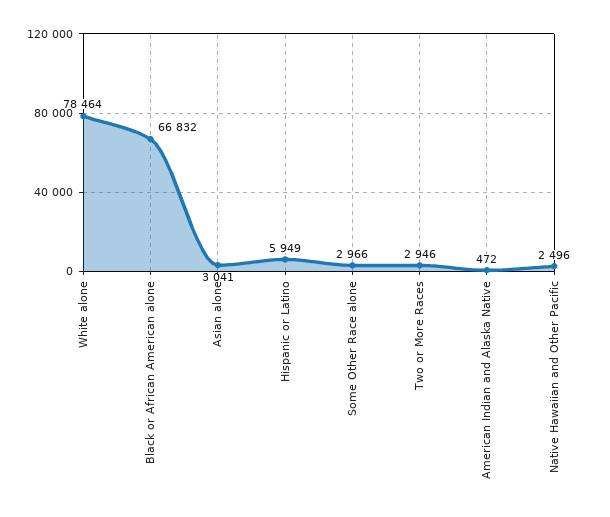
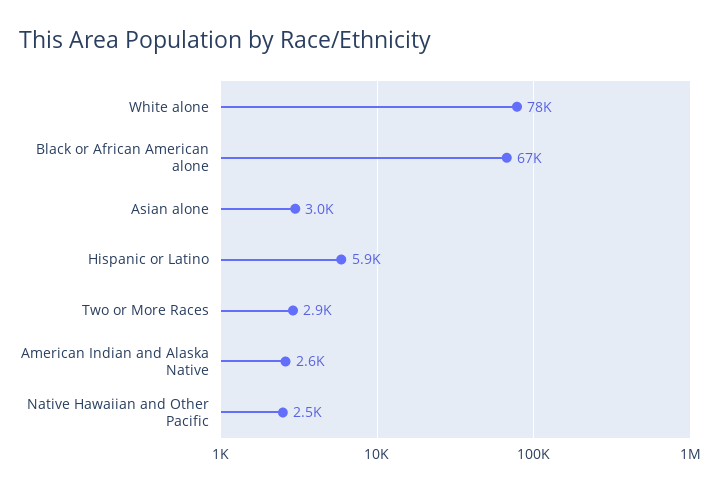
Some Other Race alone: 2966 -> none
American Indian and Alaska Native: 472 -> 2600

